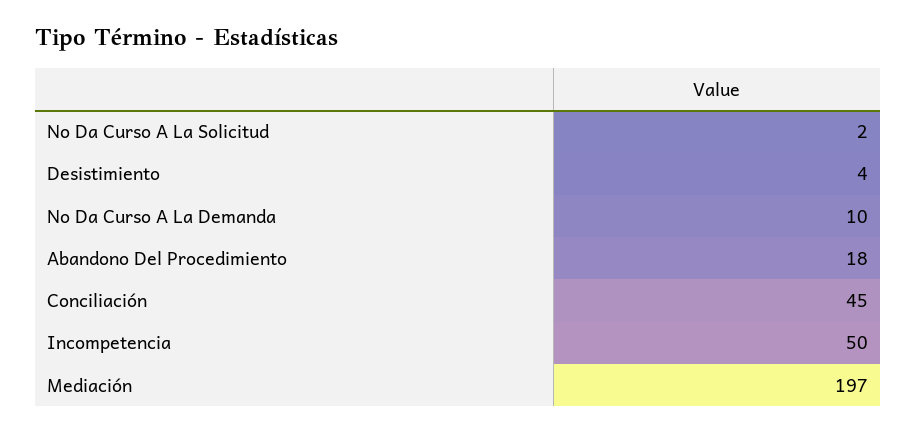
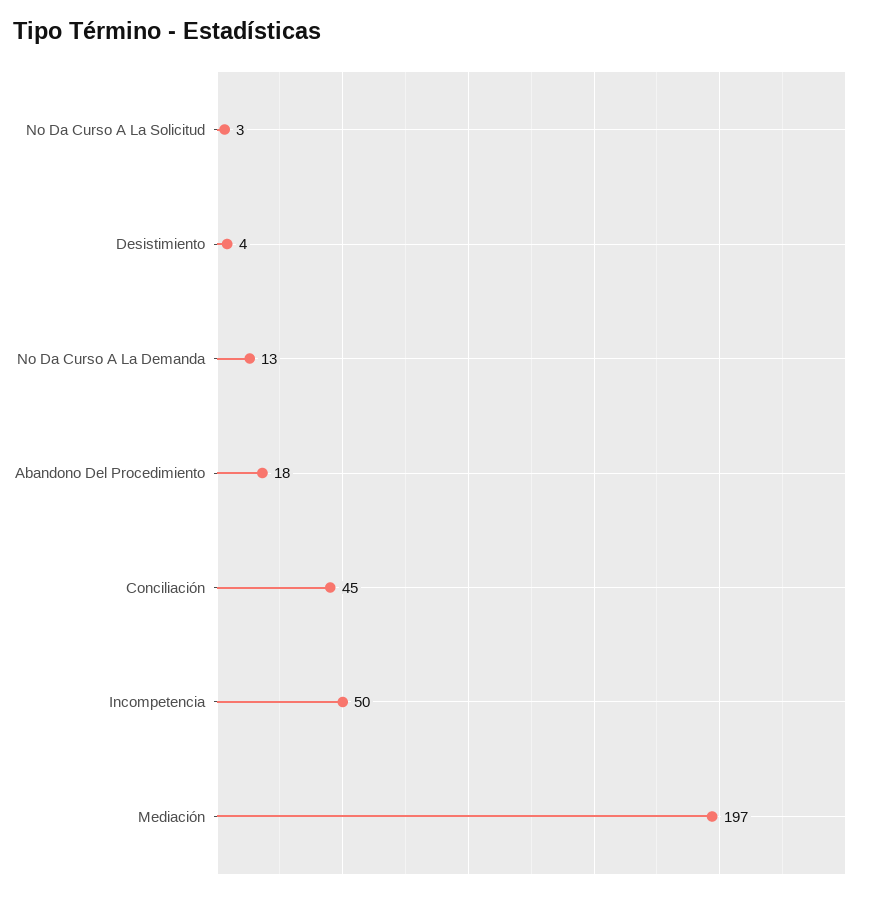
No Da Curso A La Solicitud: 2 -> 3
No Da Curso A La Demanda: 10 -> 13

